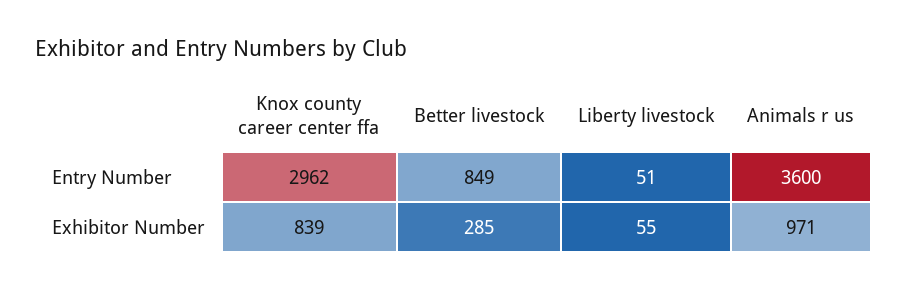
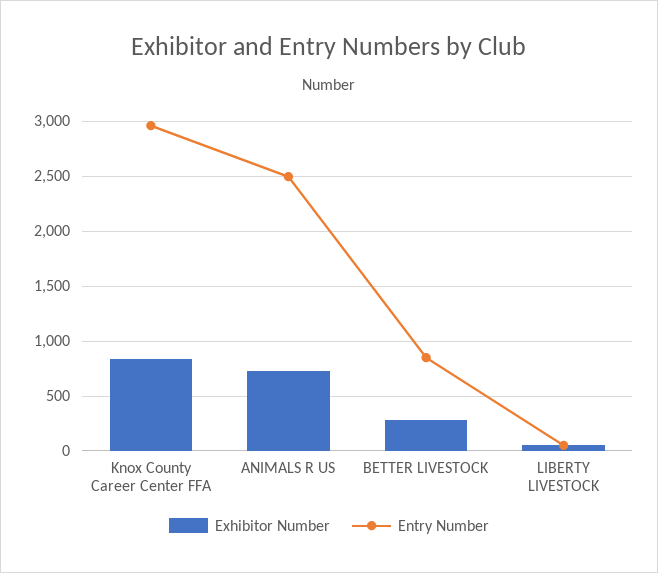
Entry Number, Animals r us: 3600 -> 2500
Exhibitor Number, Animals r us: 971 -> 700

